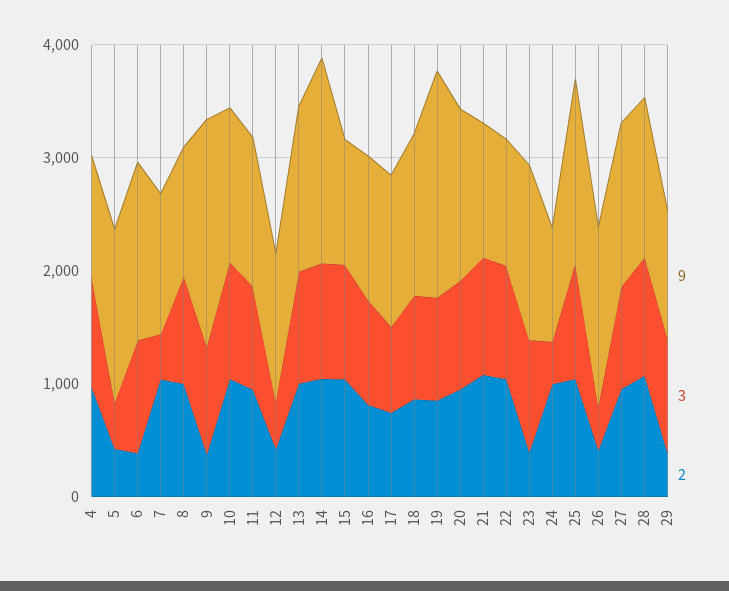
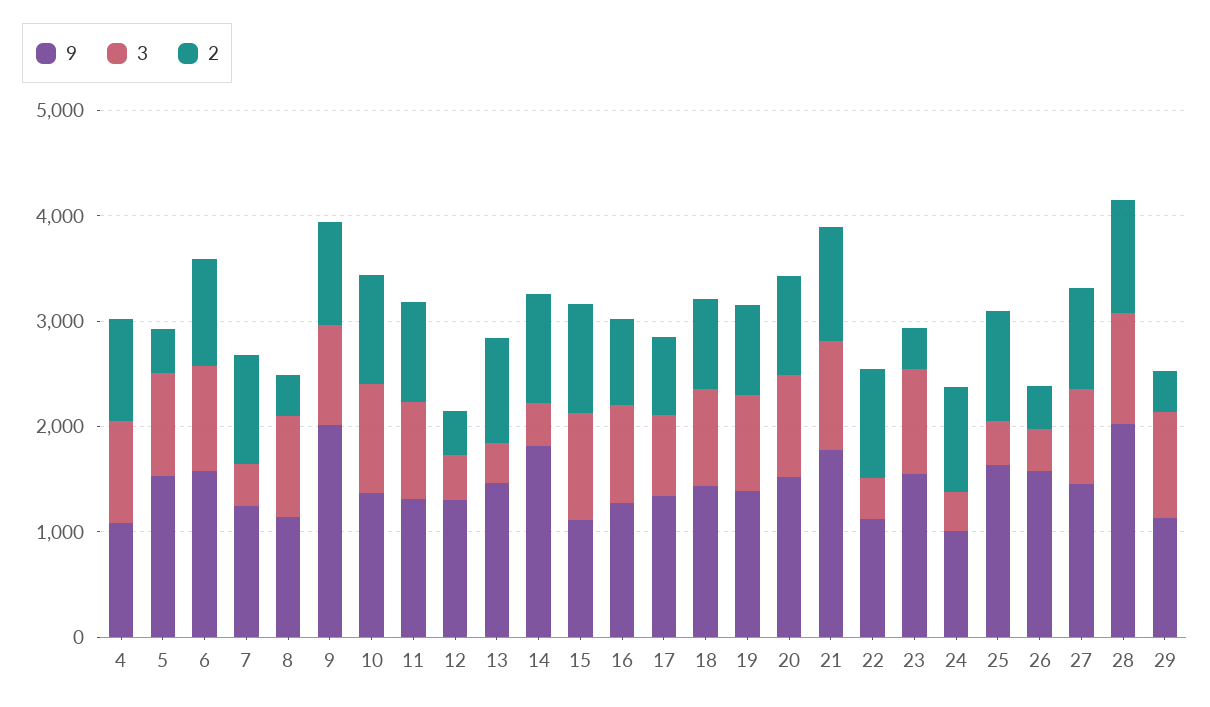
3, 5: 400 -> 1000
2, 6: 400 -> 1000
2, 8: 1000 -> 400
2, 9: 400 -> 1000
3, 13: 1000 -> 400
3, 14: 1000 -> 400
9, 19: 2000 -> 1400
9, 21: 1200 -> 1800
3, 22: 1000 -> 400
3, 25: 1000 -> 400
9, 28: 1400 -> 2000

